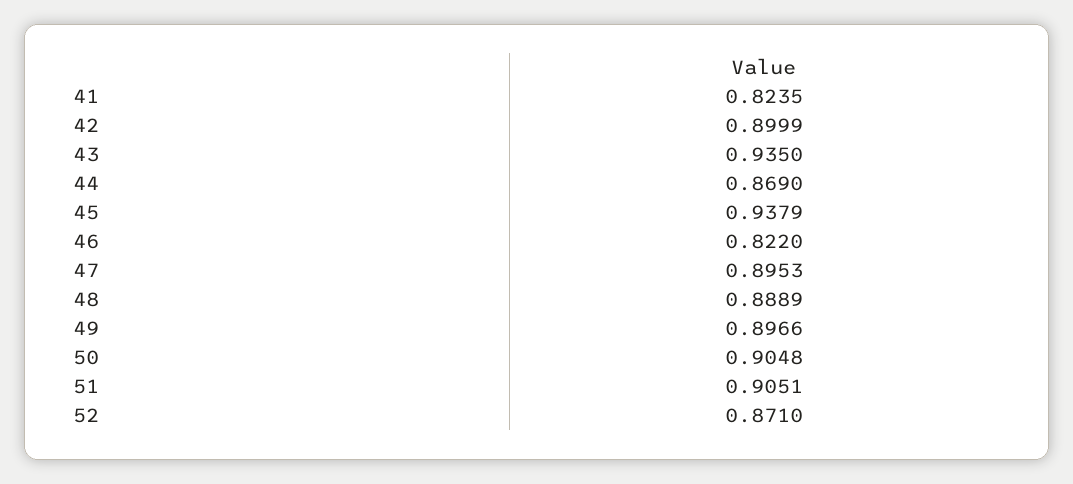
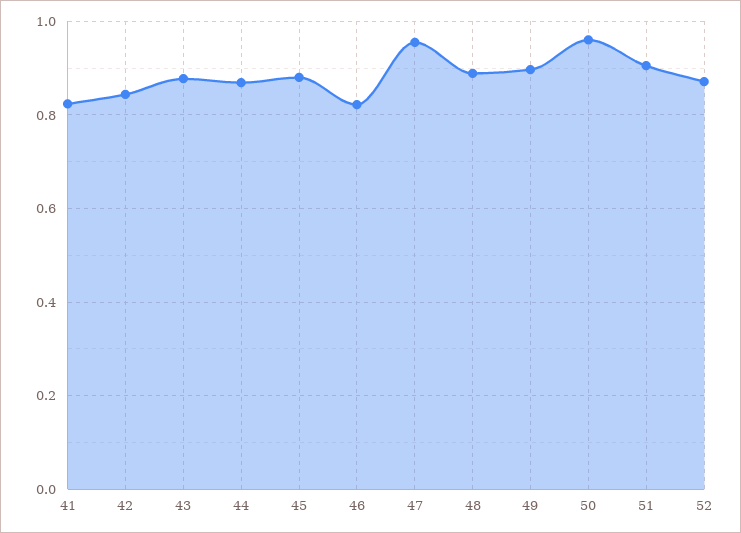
42: 0.8999 -> 0.84
43: 0.935 -> 0.88
45: 0.9379 -> 0.88
47: 0.8953 -> 0.96
50: 0.9048 -> 0.96

